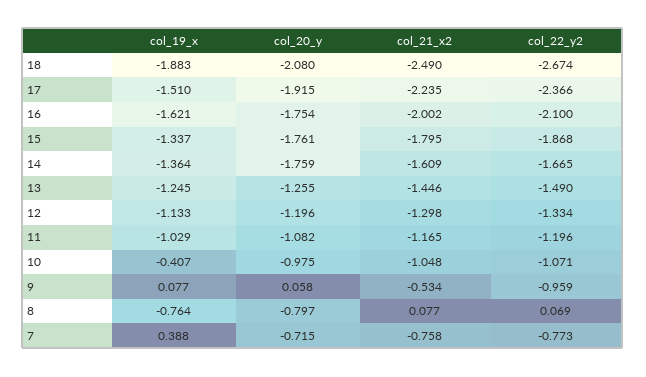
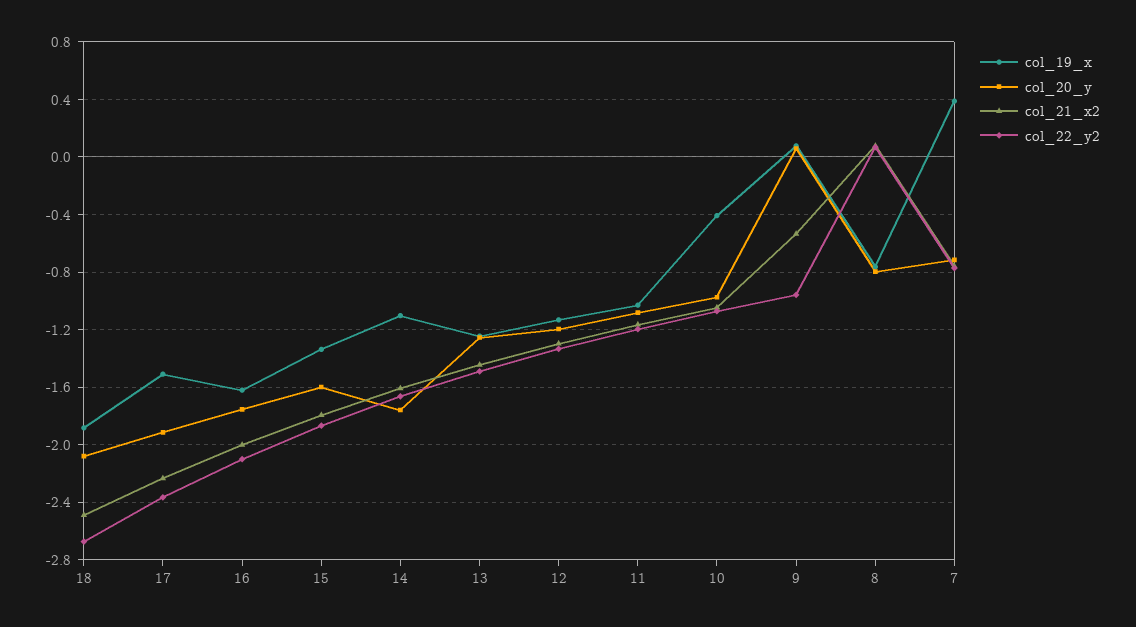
col_20_y, 15: -1.761 -> -1.6
col_19_x, 14: -1.364 -> -1.1

